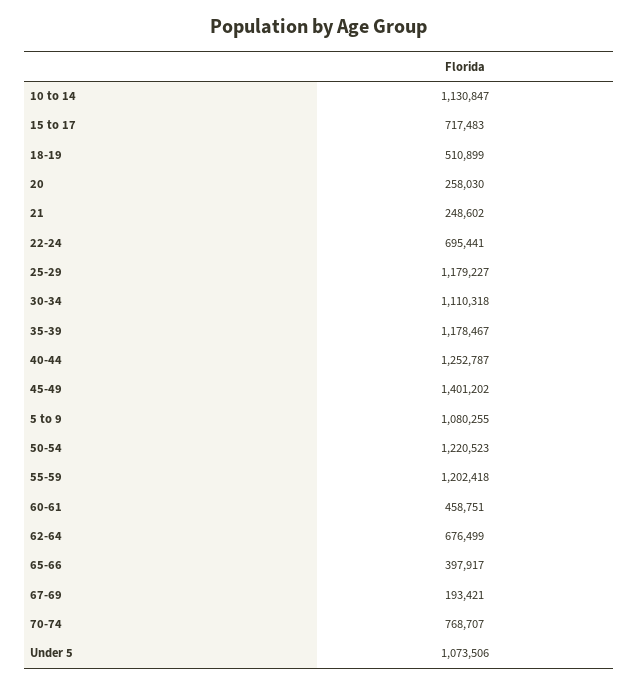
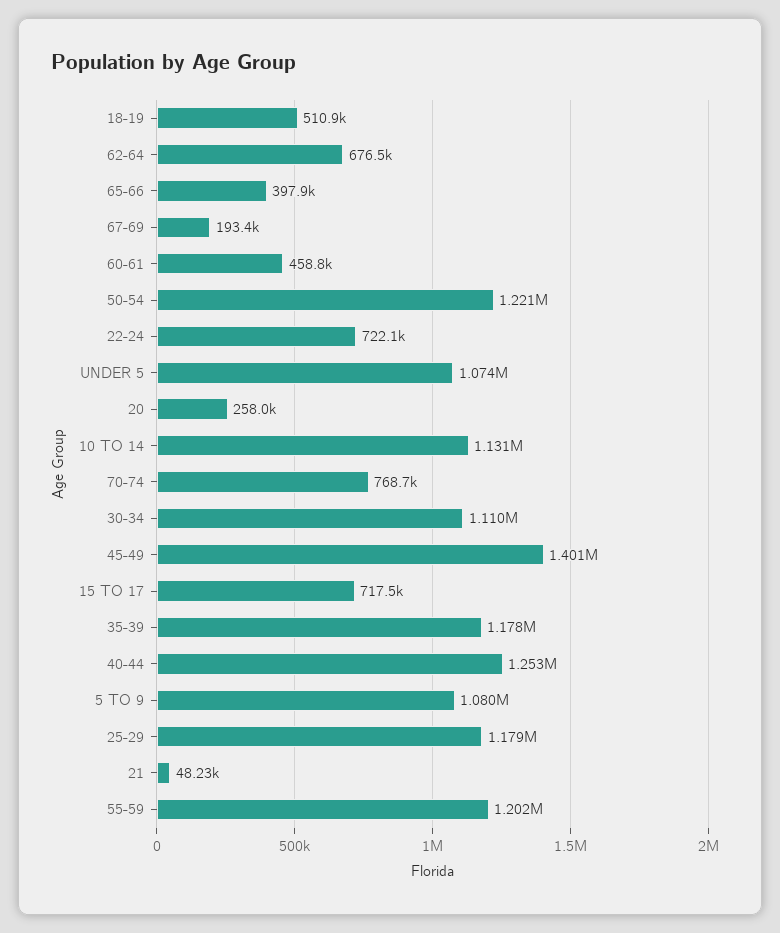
21: 248602 -> 48230
22-24: 695441 -> 722100

